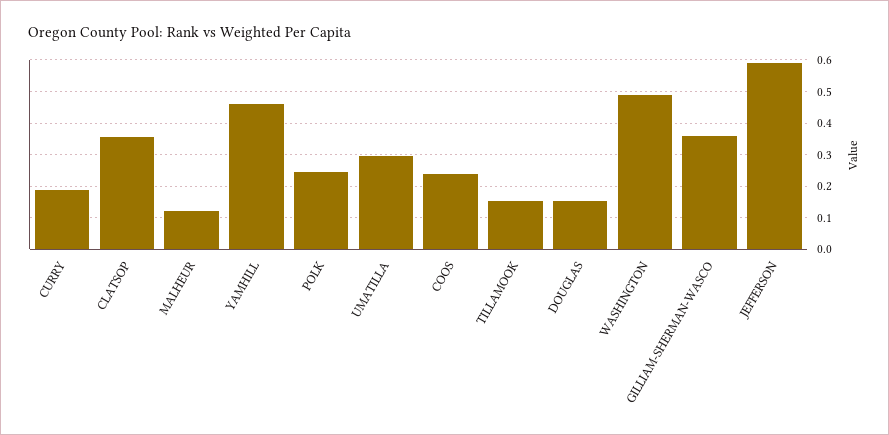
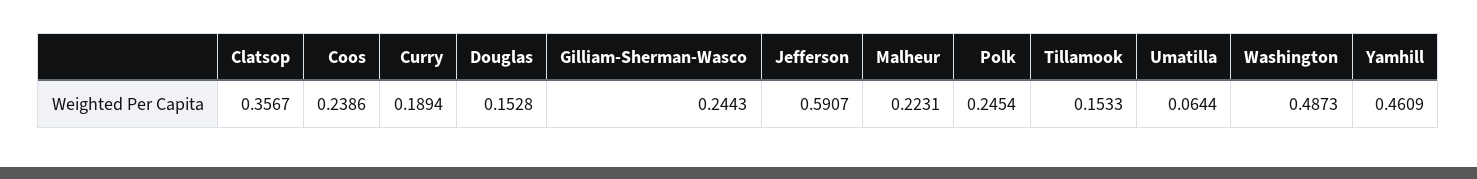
MALHEUR: 0.12 -> 0.2231
UMATILLA: 0.3 -> 0.0644
GILLIAM-SHERMAN-WASCO: 0.36 -> 0.2443

